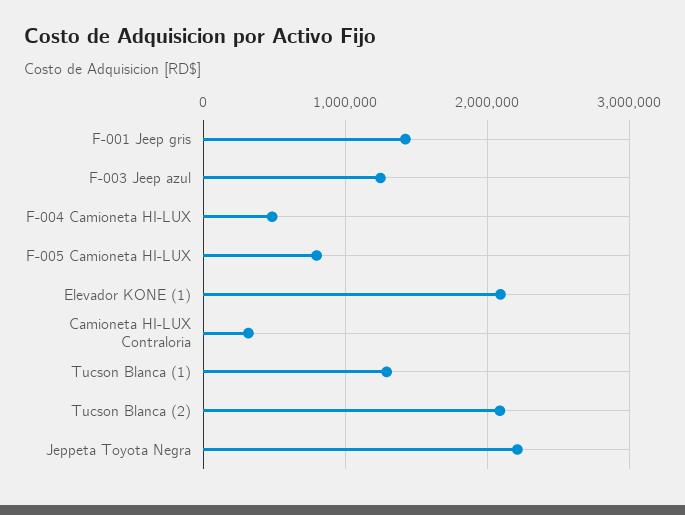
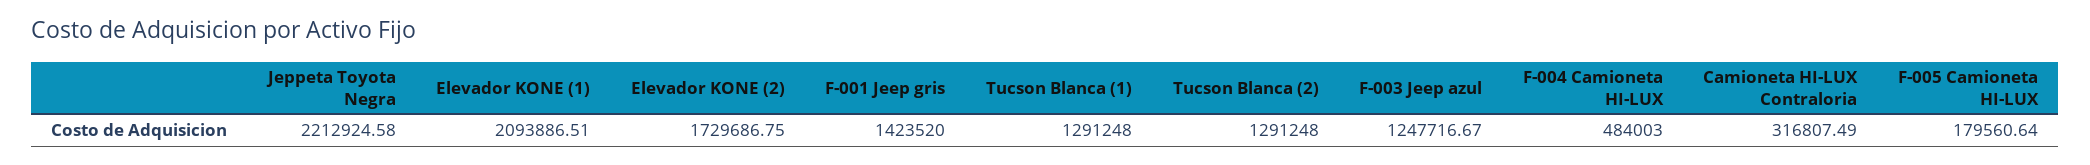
F-005 Camioneta HI-LUX: 800000 -> 179560.64
Tucson Blanca (2): 2100000 -> 1291248
Elevador KONE (2): none -> 1729686.75

